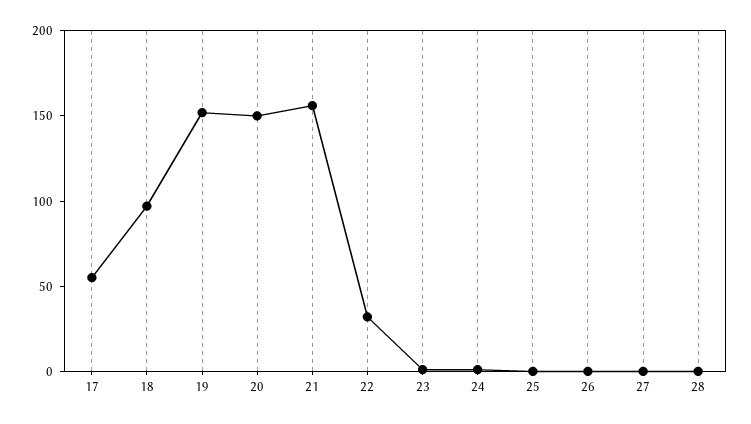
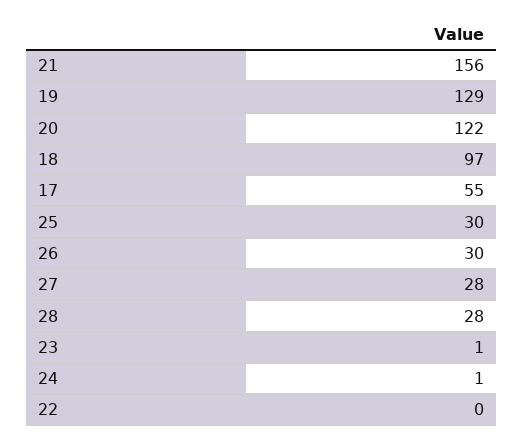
19: 150 -> 129
20: 150 -> 122
22: 30 -> 0
25: 0 -> 30
26: 0 -> 30
27: 0 -> 28
28: 0 -> 28

